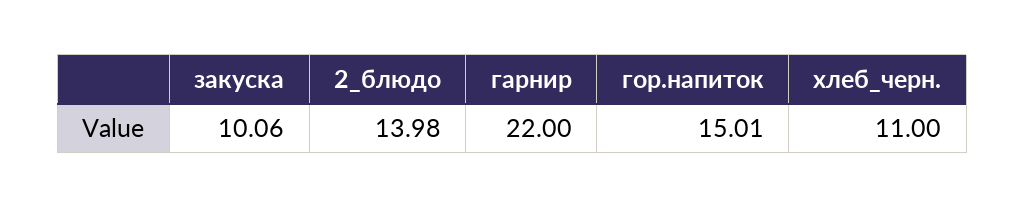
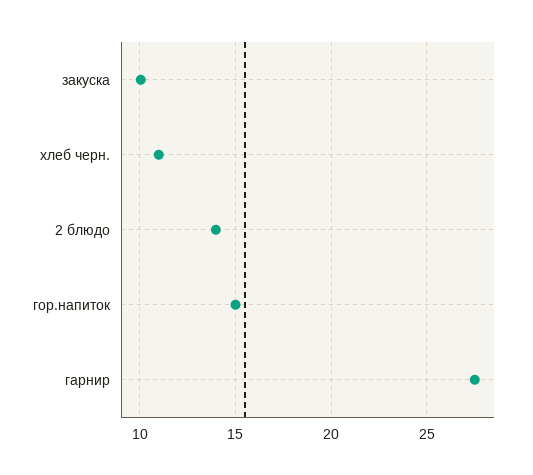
гарнир: 22 -> 27.5

